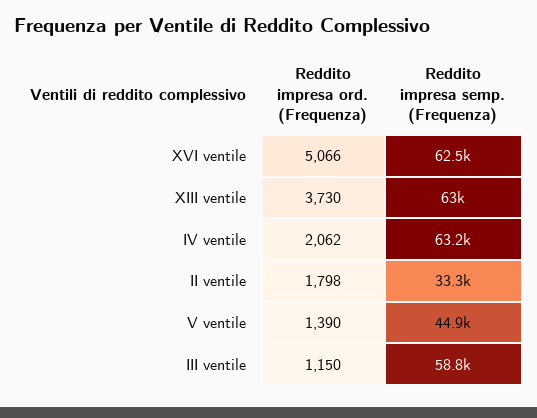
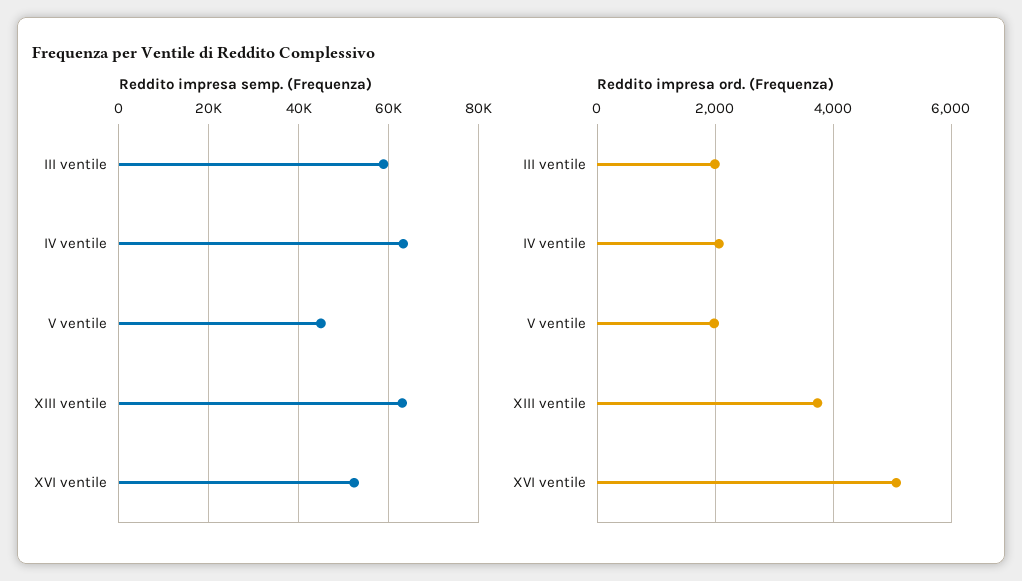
Reddito impresa semp. (Frequenza), XVI ventile: 62500 -> 52000
Reddito impresa ord. (Frequenza), II ventile: 1798 -> none
Reddito impresa semp. (Frequenza), II ventile: 33300 -> none
Reddito impresa ord. (Frequenza), V ventile: 1390 -> 2000
Reddito impresa ord. (Frequenza), III ventile: 1150 -> 2000

